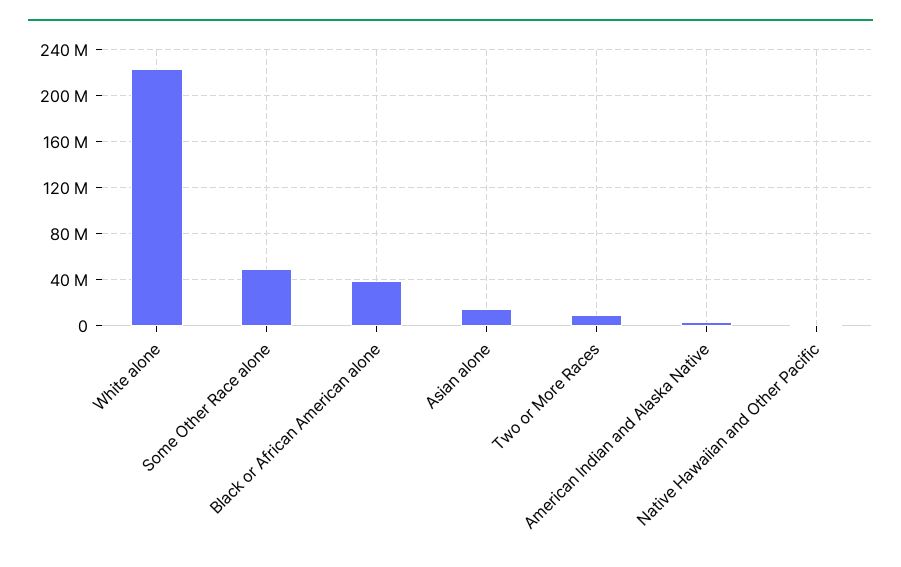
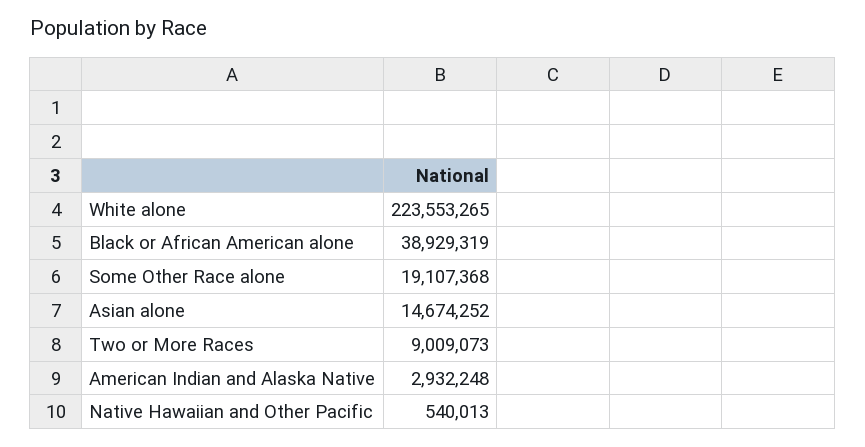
Some Other Race alone: 50000000 -> 19107368

